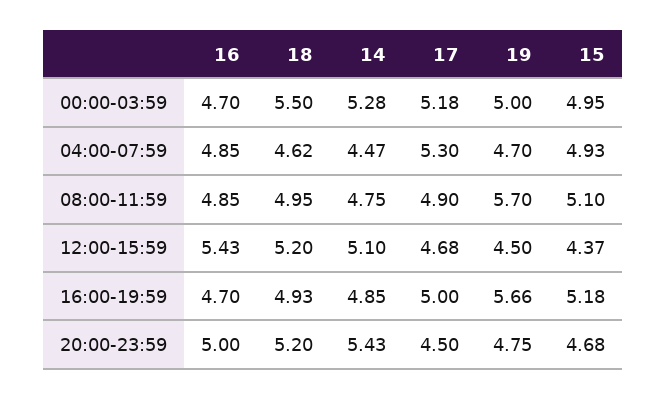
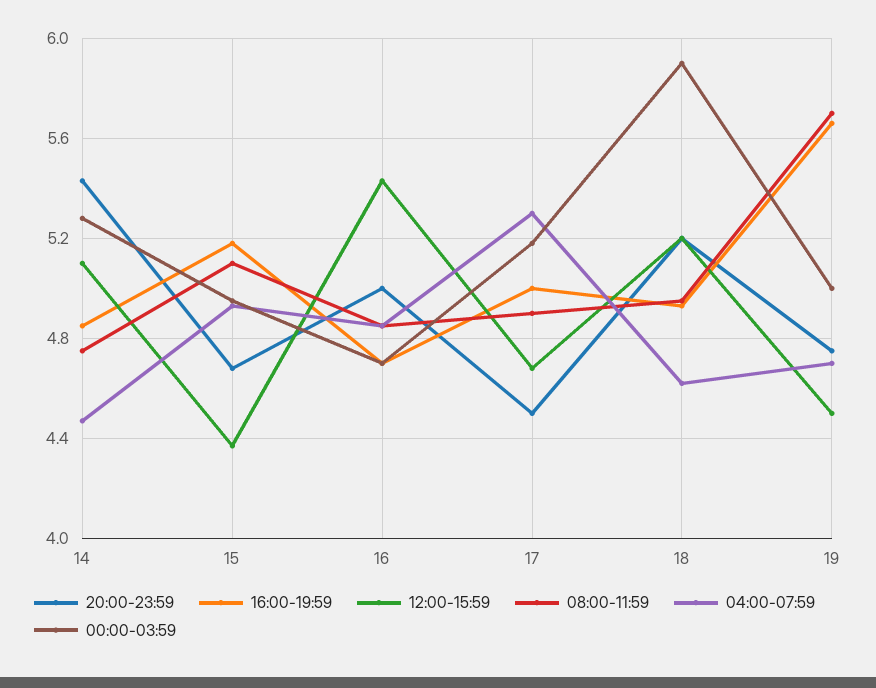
00:00-03:59, 18: 5.5 -> 5.9

